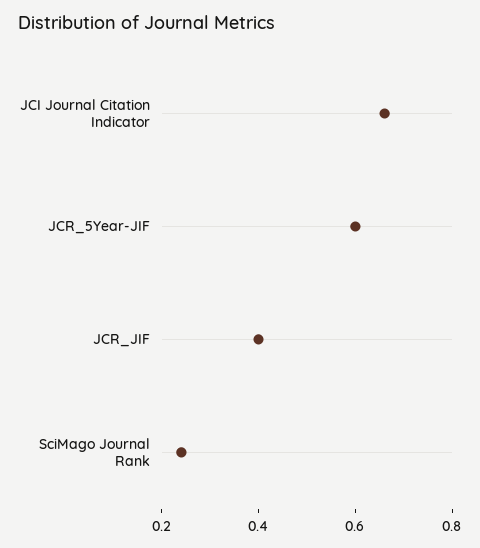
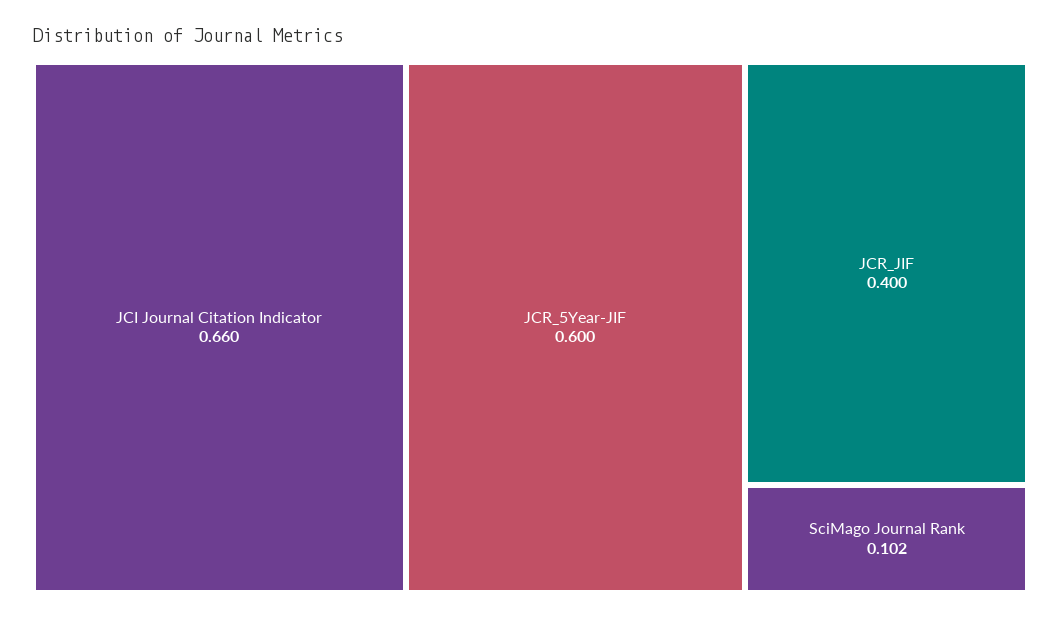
SciMago Journal Rank: 0.25 -> 0.102

